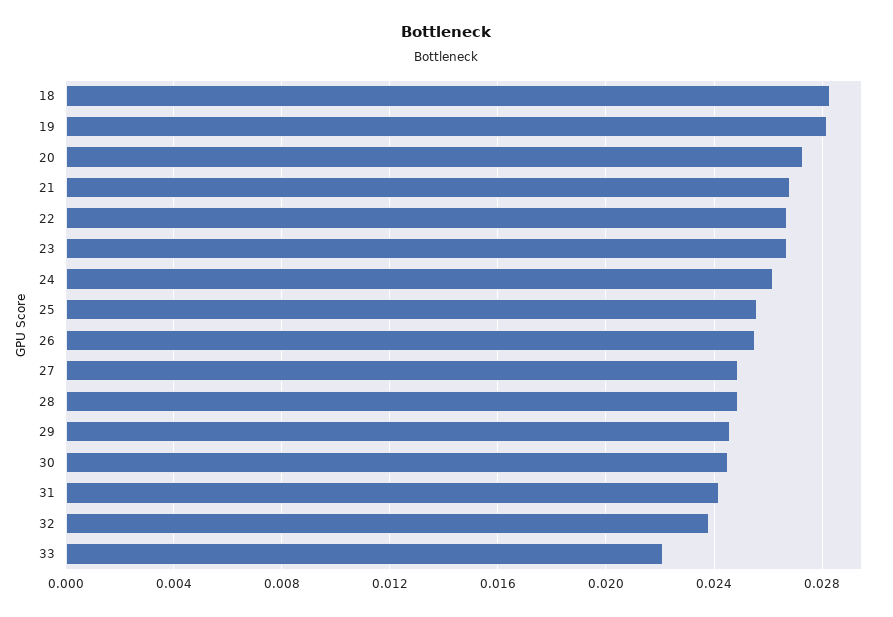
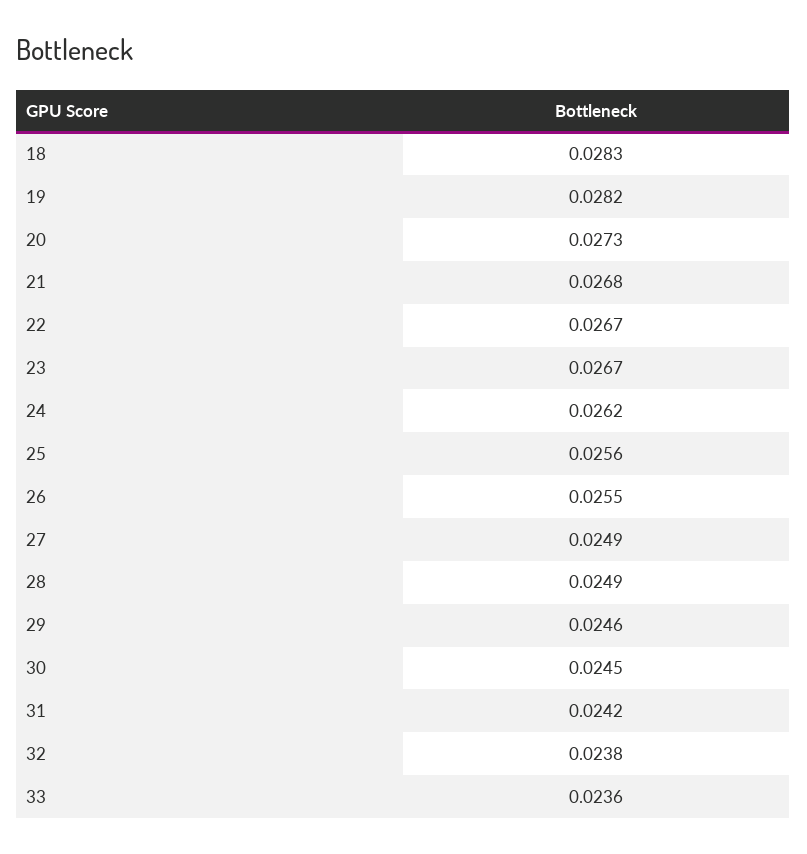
33: 0.022 -> 0.0236

